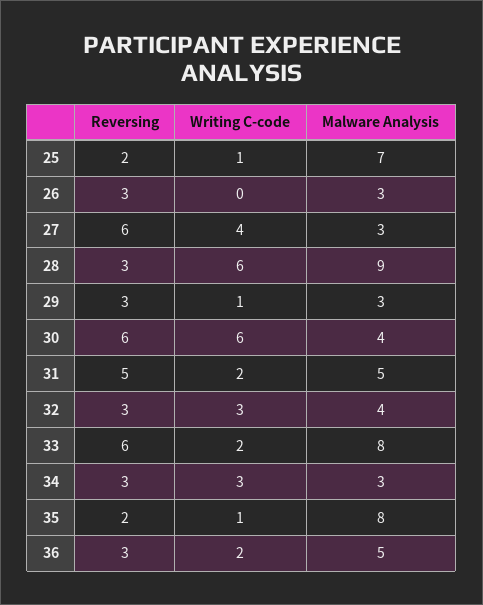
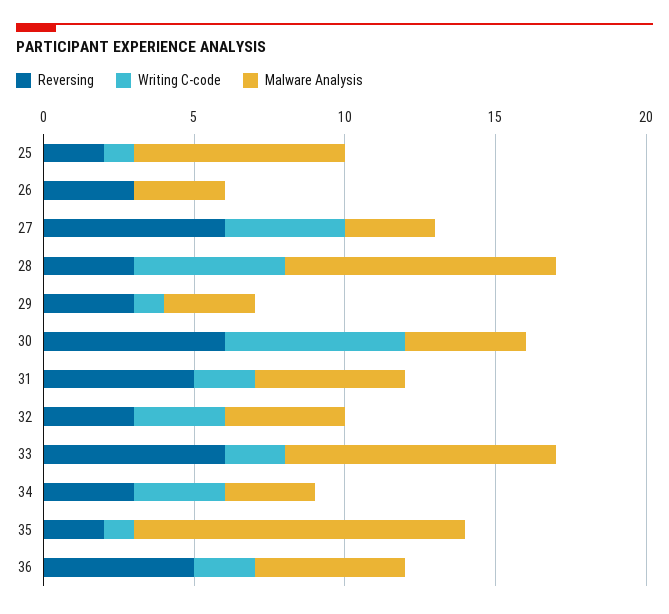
Writing C-code, 28: 6 -> 5
Malware Analysis, 33: 8 -> 9
Malware Analysis, 35: 8 -> 11
Reversing, 36: 3 -> 5

